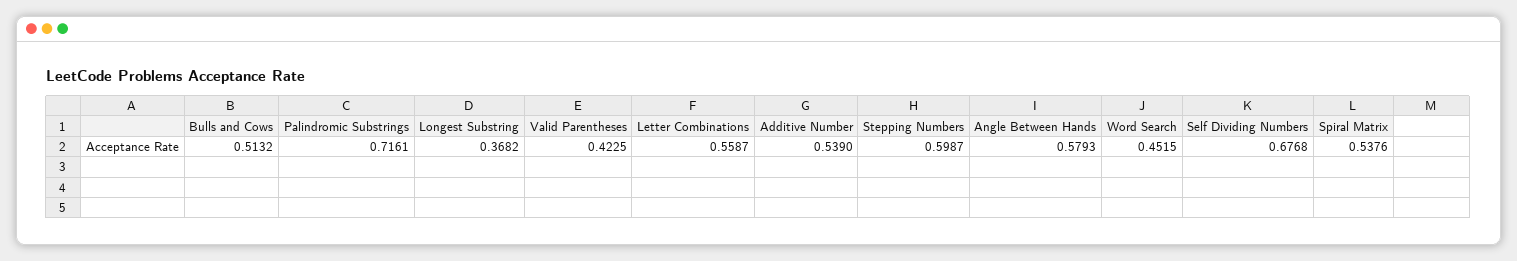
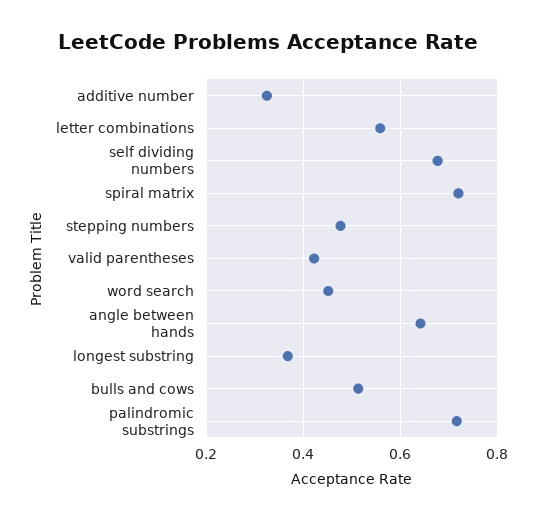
Additive Number: 0.539 -> 0.32
Stepping Numbers: 0.5987 -> 0.48
Angle Between Hands: 0.5793 -> 0.64
Spiral Matrix: 0.5376 -> 0.72

